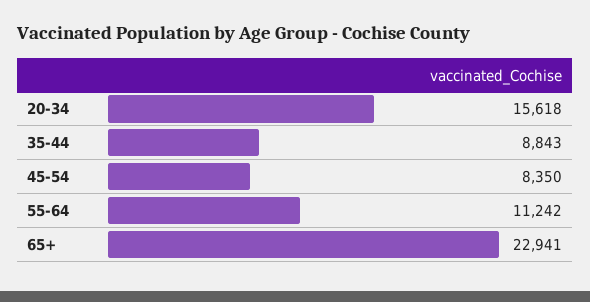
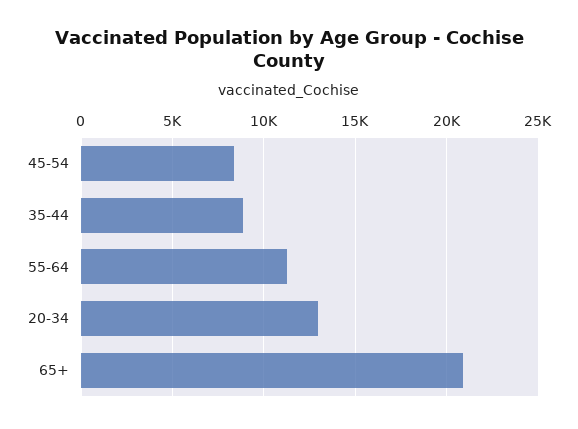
20-34: 15618 -> 13000
65+: 22941 -> 21000

